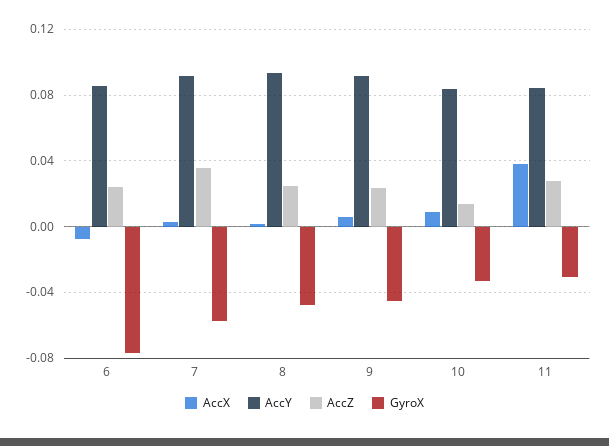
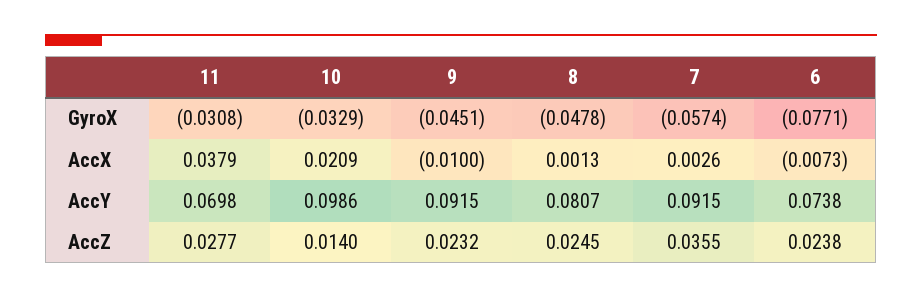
AccY, 6: 0.085 -> 0.0738
AccY, 8: 0.095 -> 0.0807
AccX, 9: 0.005 -> -0.01
AccX, 10: 0.01 -> 0.0209
AccY, 10: 0.085 -> 0.0986
AccY, 11: 0.085 -> 0.0698

